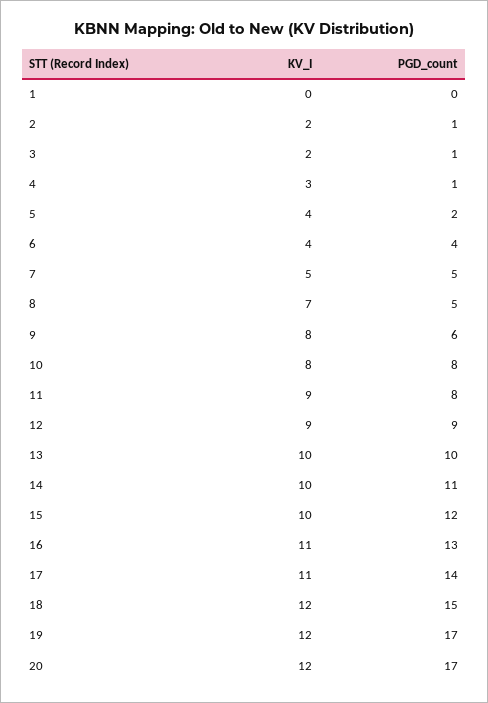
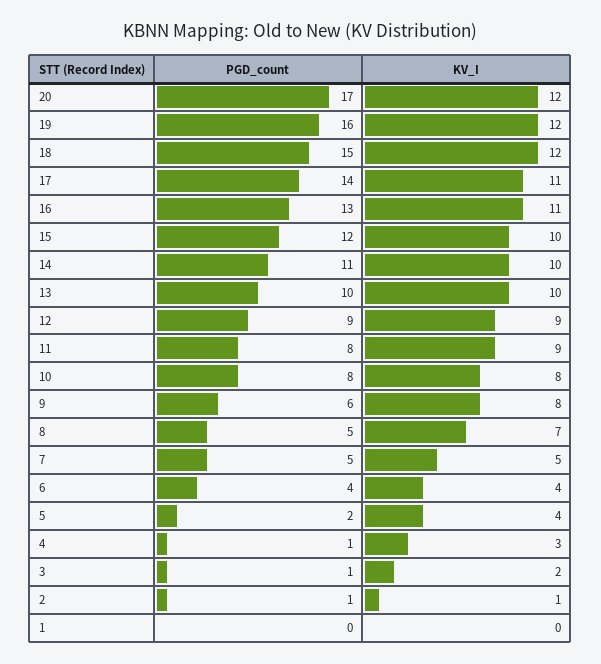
KV_I, 2: 2 -> 1
PGD_count, 19: 17 -> 16

